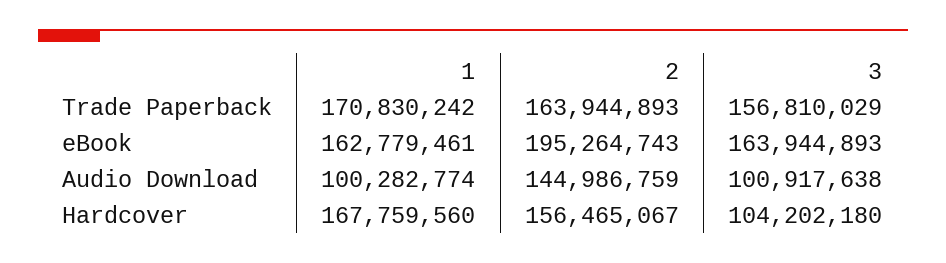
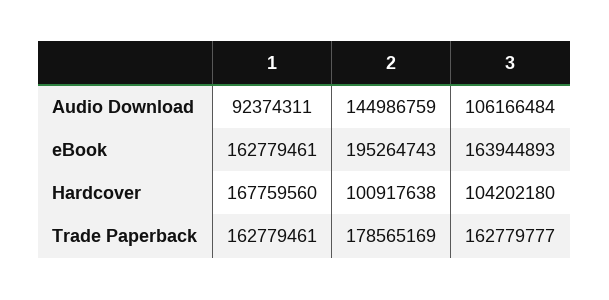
1, Trade Paperback: 170830242 -> 162779461
2, Trade Paperback: 163944893 -> 178565169
3, Trade Paperback: 156810029 -> 162779777
1, Audio Download: 100282774 -> 92374311
3, Audio Download: 100917638 -> 106166484
2, Hardcover: 156465067 -> 100917638

